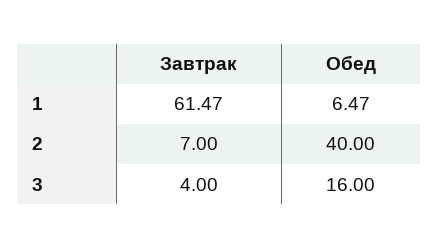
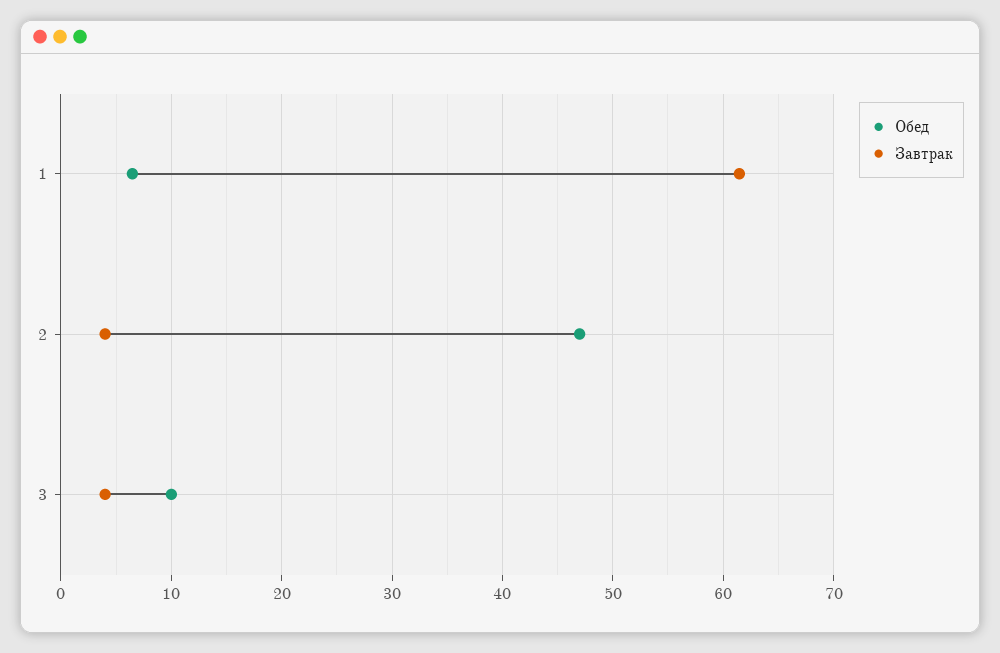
Завтрак, 2: 7 -> 4
Обед, 2: 40 -> 47
Обед, 3: 16 -> 10

